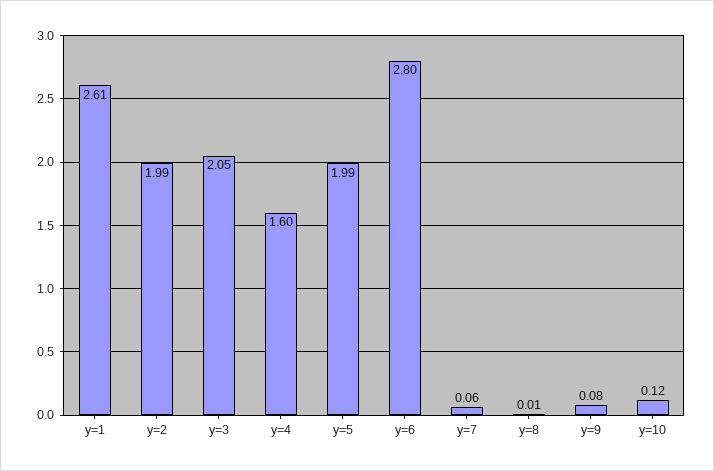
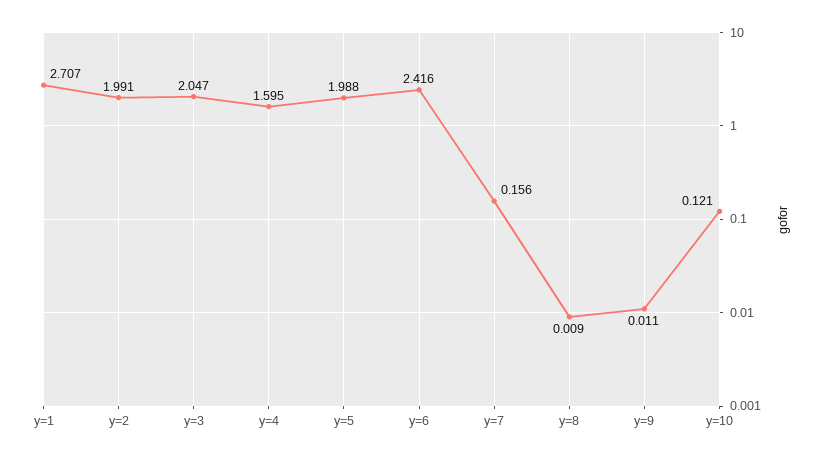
y=1: 2.61 -> 2.707
y=6: 2.8 -> 2.416
y=7: 0.06 -> 0.156
y=9: 0.08 -> 0.011

